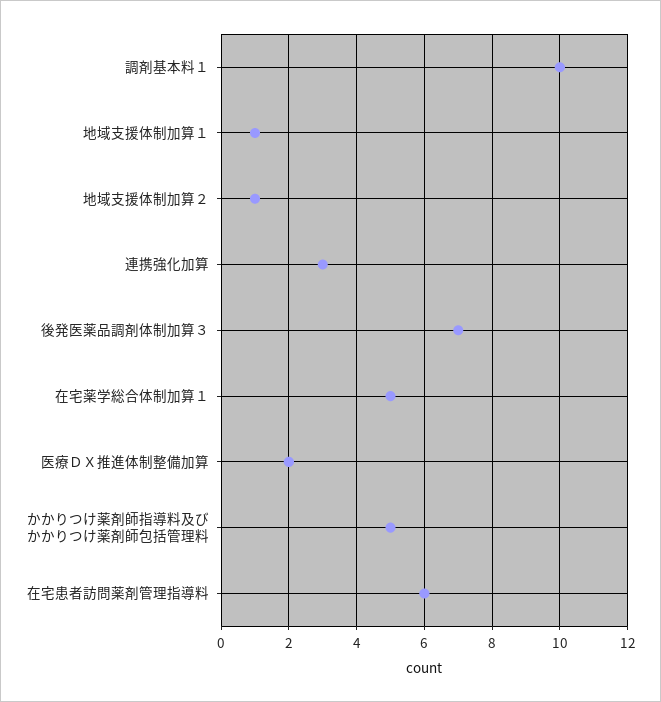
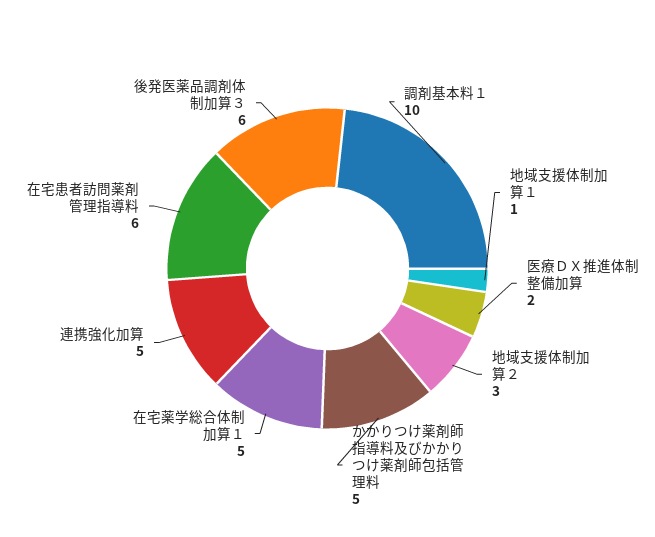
地域支援体制加算２: 1 -> 3
連携強化加算: 3 -> 5
後発医薬品調剤体制加算３: 7 -> 6

